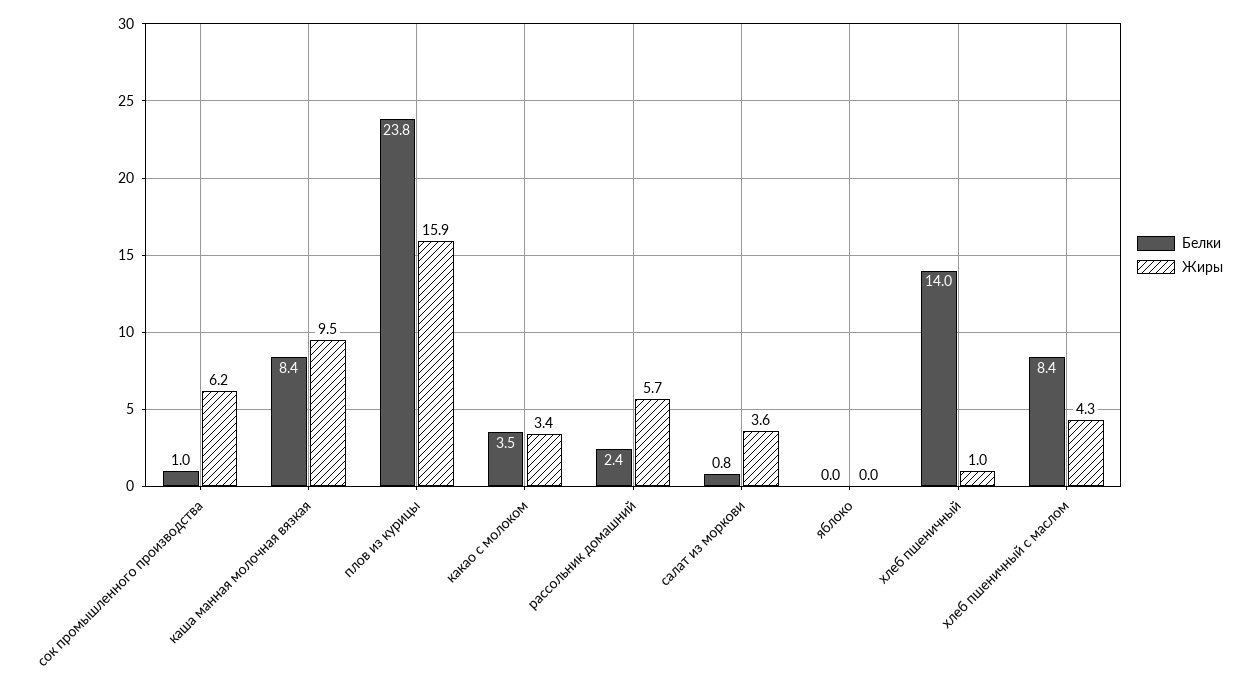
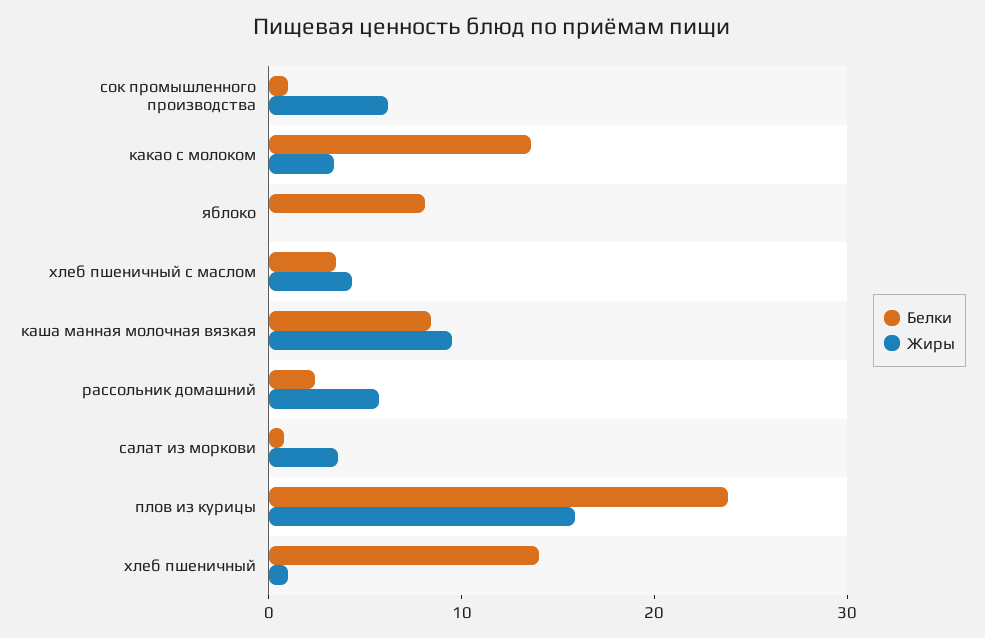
Белки, какао с молоком: 3.5 -> 14
Белки, яблоко: 0 -> 8
Белки, хлеб пшеничный с маслом: 8.4 -> 4

